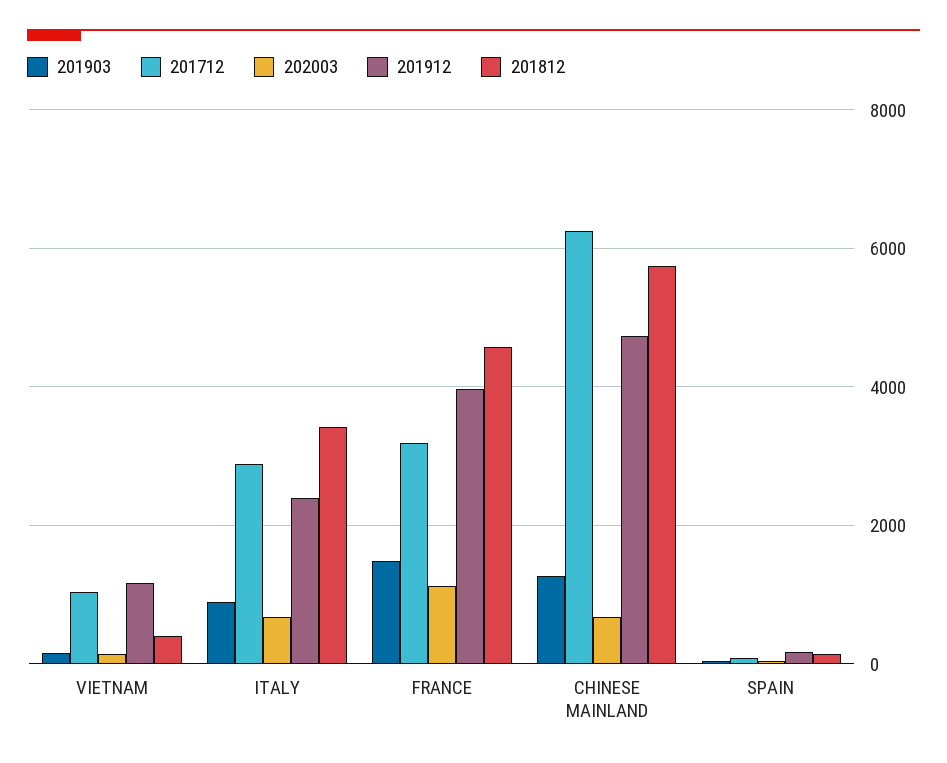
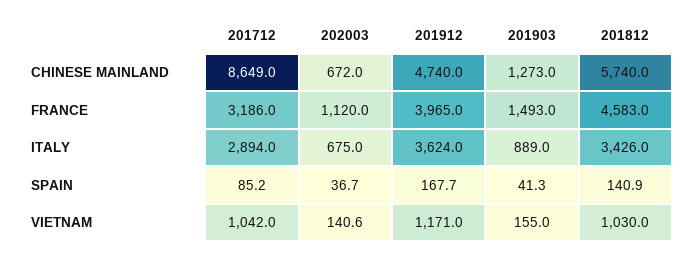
201812, VIETNAM: 400 -> 1030
201912, ITALY: 2400 -> 3624
201712, CHINESE MAINLAND: 6200 -> 8649

